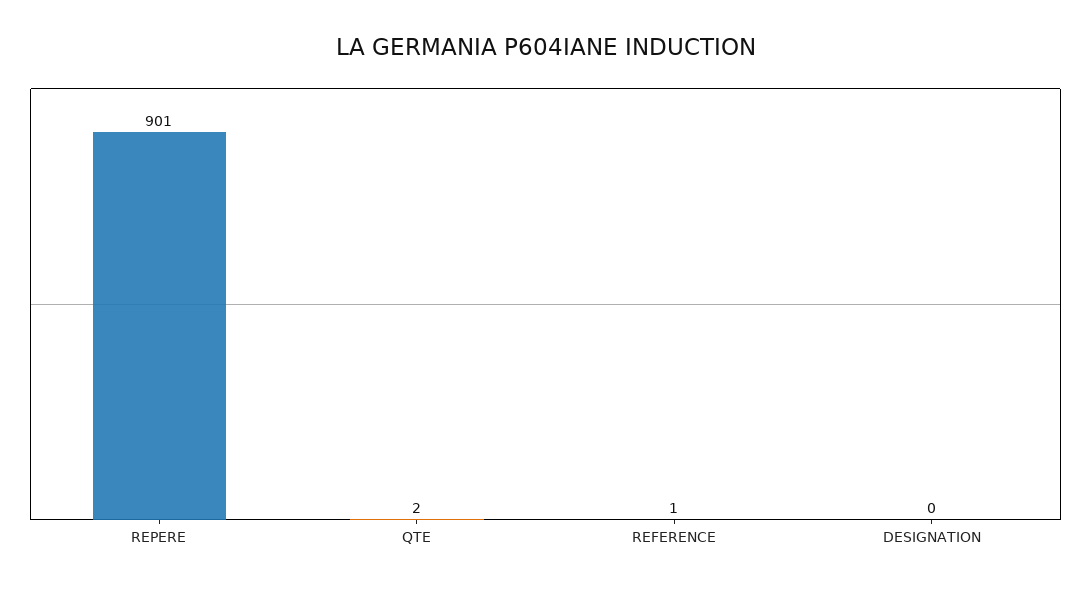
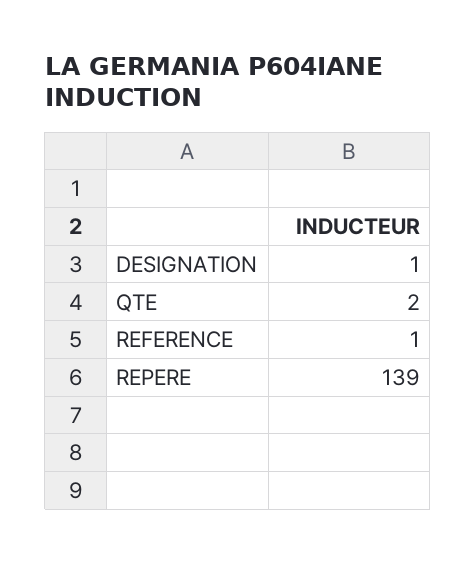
REPERE: 901 -> 139
DESIGNATION: 0 -> 1

